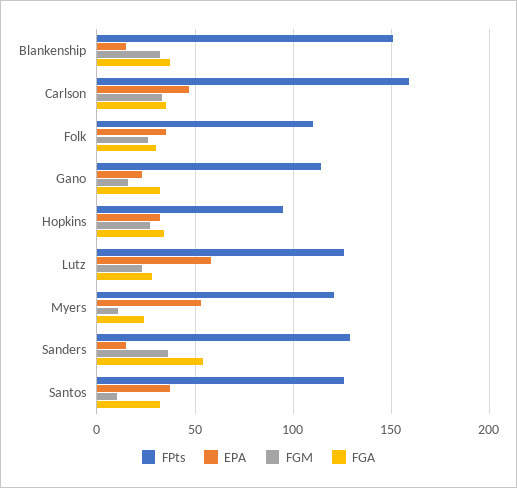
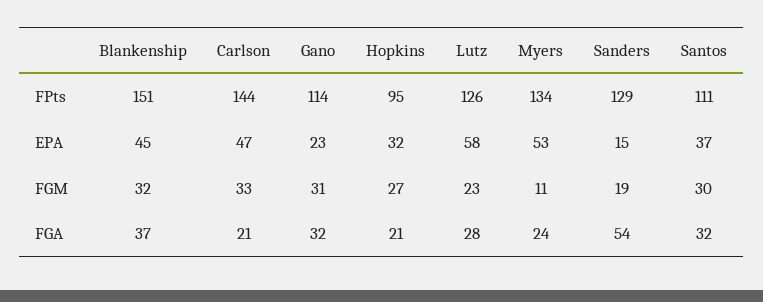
EPA, Blankenship: 15 -> 45
FPts, Carlson: 160 -> 144
FGA, Carlson: 35 -> 21
FPts, Folk: 110 -> none
EPA, Folk: 35 -> none
FGM, Folk: 25 -> none
FGA, Folk: 30 -> none
FGM, Gano: 15 -> 31
FGA, Hopkins: 35 -> 21
FPts, Myers: 120 -> 134
FGM, Sanders: 35 -> 19
FPts, Santos: 125 -> 111
FGM, Santos: 10 -> 30

